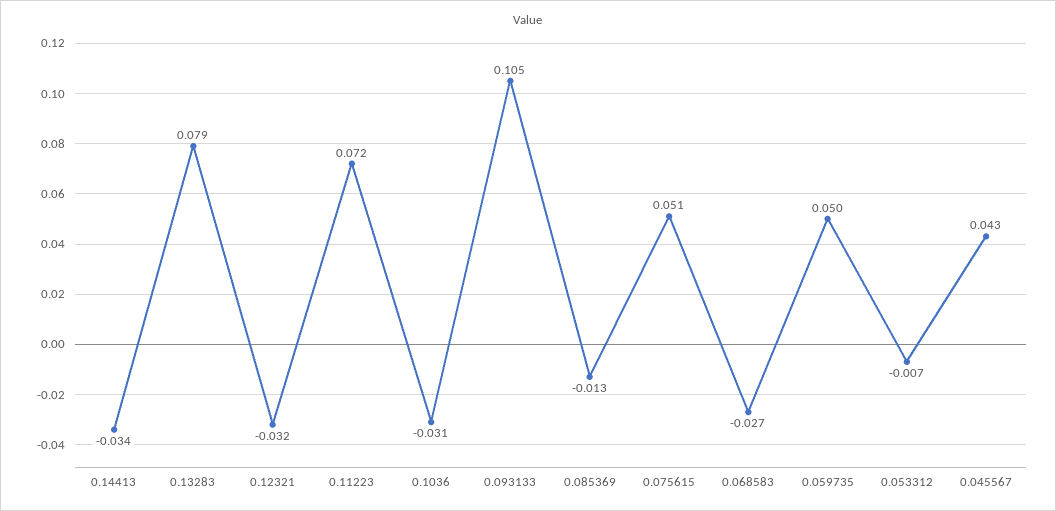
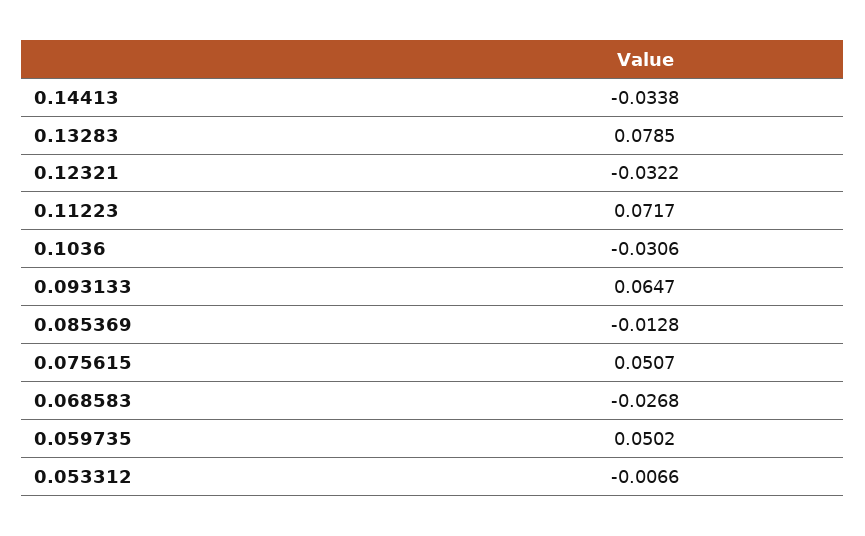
0.093133: 0.105 -> 0.0647
0.045567: 0.043 -> none

